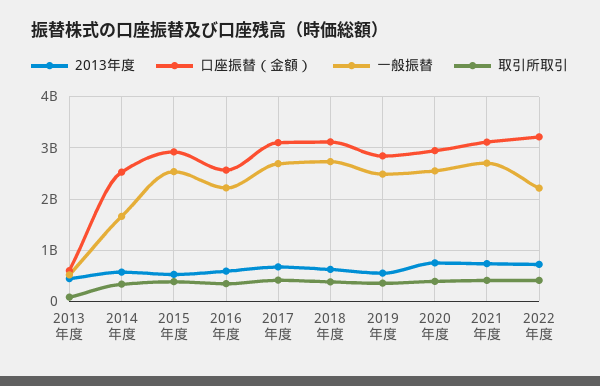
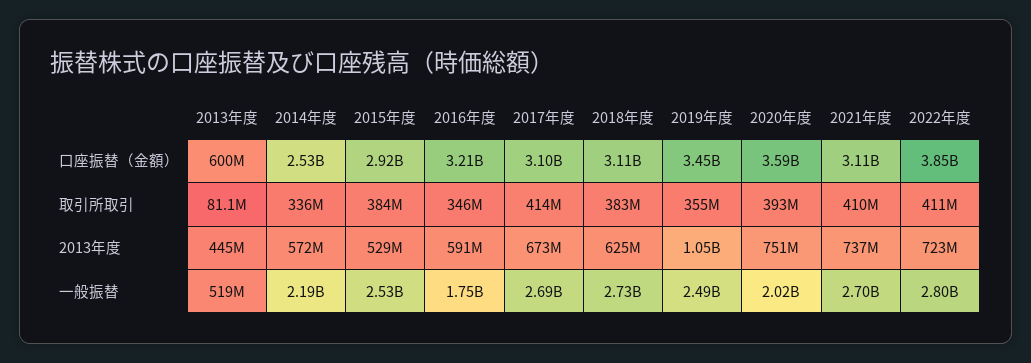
一般振替, 2014年度: 1600000000 -> 2190000000
口座振替（金額）, 2016年度: 2600000000 -> 3210000000
一般振替, 2016年度: 2200000000 -> 1750000000
2013年度, 2019年度: 600000000 -> 1050000000
口座振替（金額）, 2019年度: 2800000000 -> 3450000000
口座振替（金額）, 2020年度: 3000000000 -> 3590000000
一般振替, 2020年度: 2600000000 -> 2020000000
口座振替（金額）, 2022年度: 3200000000 -> 3850000000
一般振替, 2022年度: 2200000000 -> 2800000000

